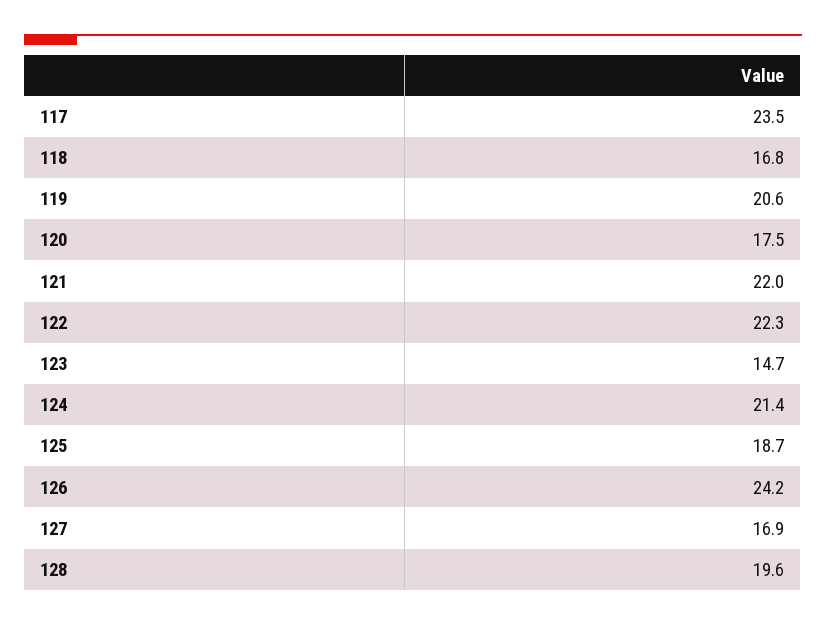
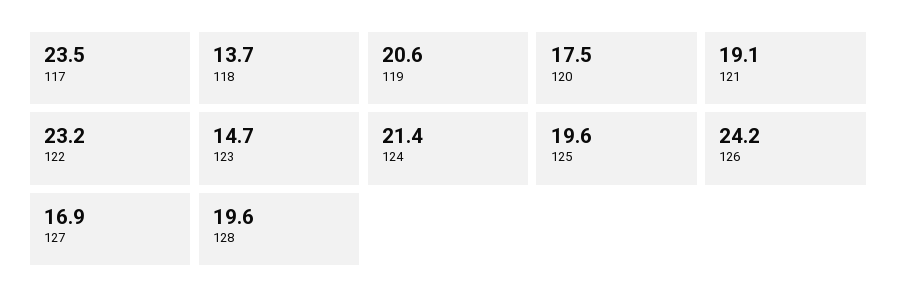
118: 16.8 -> 13.7
121: 22 -> 19.1
122: 22.3 -> 23.2
125: 18.7 -> 19.6

